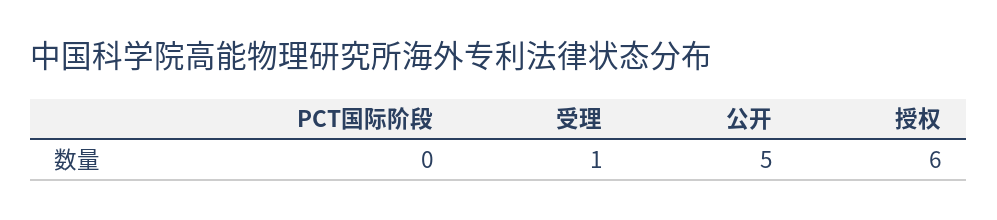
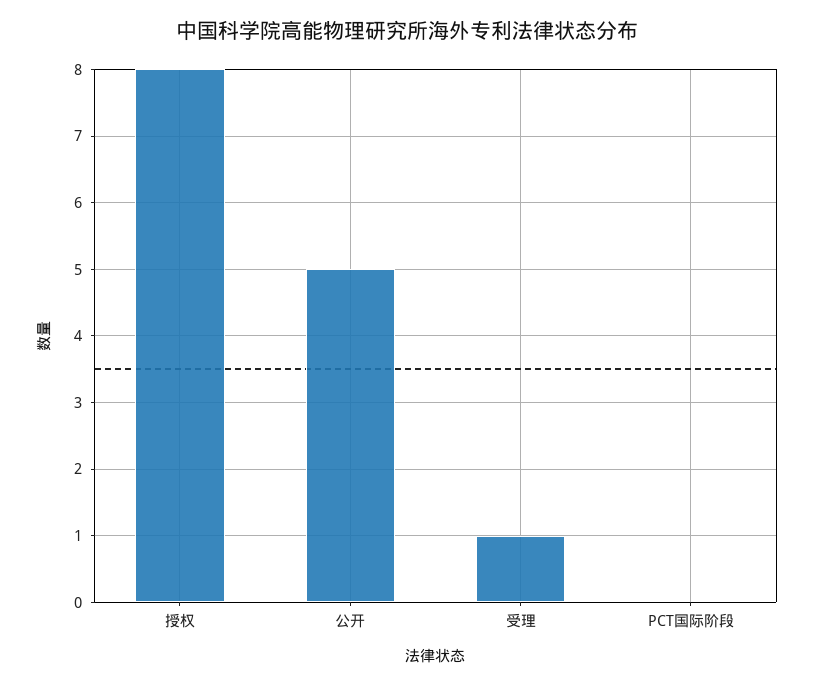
授权: 6 -> 8

